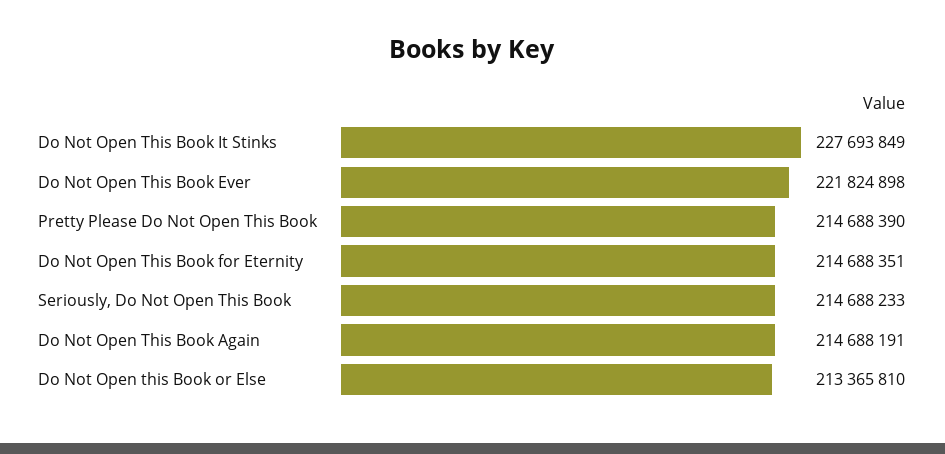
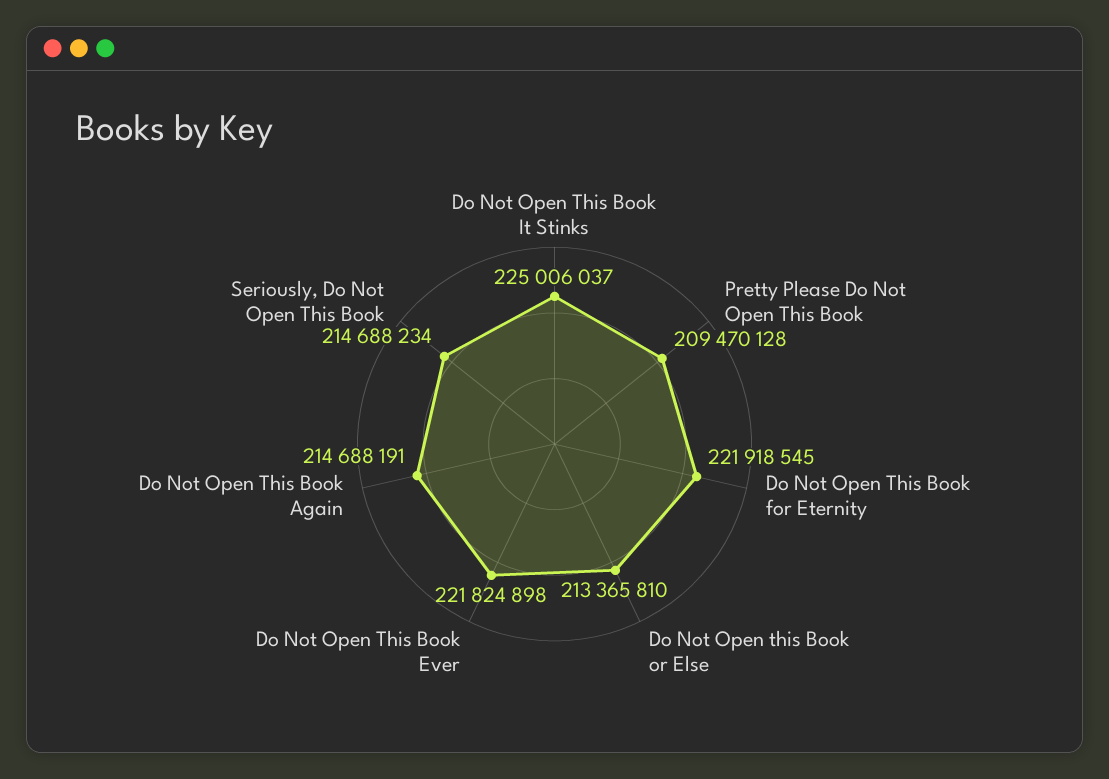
Do Not Open This Book It Stinks: 227693849 -> 225006037
Pretty Please Do Not Open This Book: 214688390 -> 209470128
Do Not Open This Book for Eternity: 214688351 -> 221918545
Seriously, Do Not Open This Book: 214688233 -> 214688234

